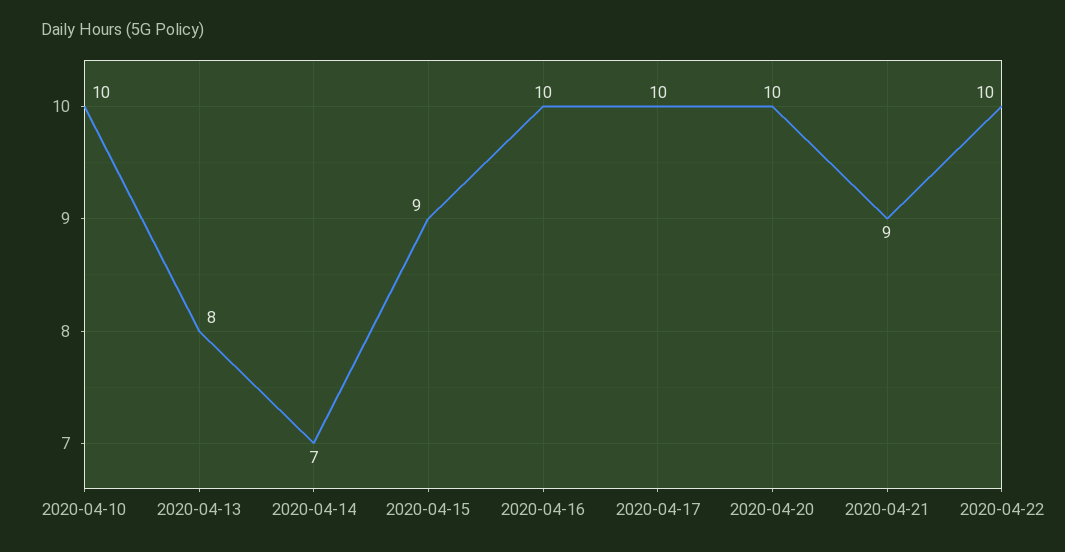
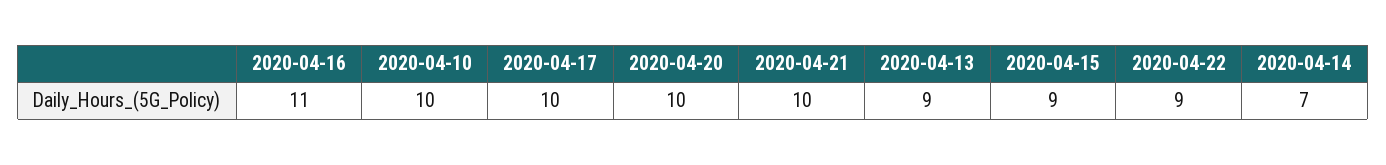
2020-04-13: 8 -> 9
2020-04-16: 10 -> 11
2020-04-21: 9 -> 10
2020-04-22: 10 -> 9

